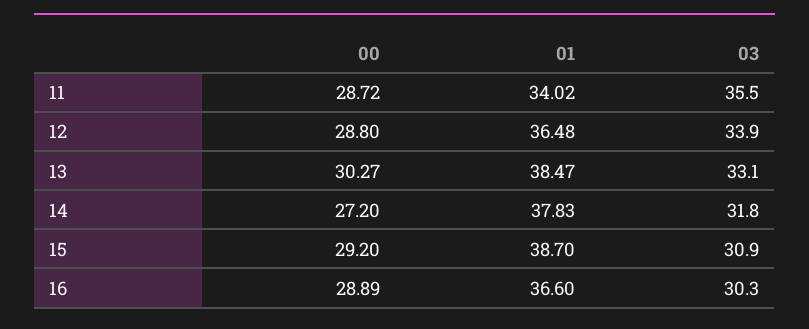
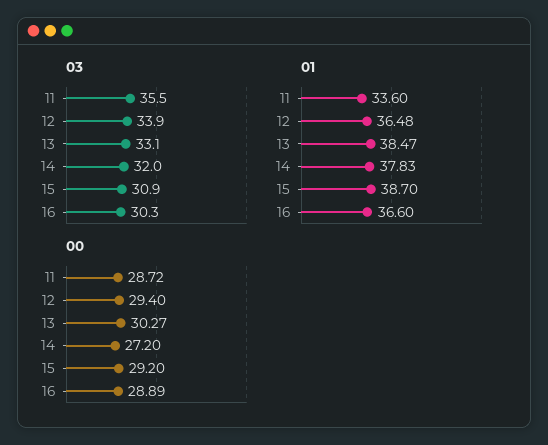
01, 11: 34.02 -> 33.6
00, 12: 28.8 -> 29.4
03, 14: 31.8 -> 32

